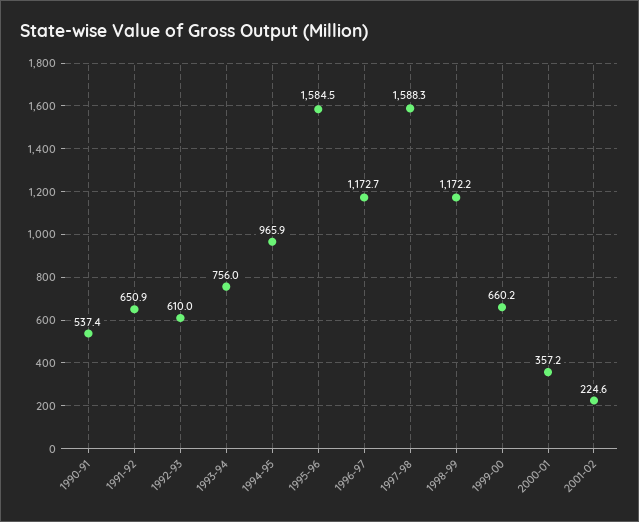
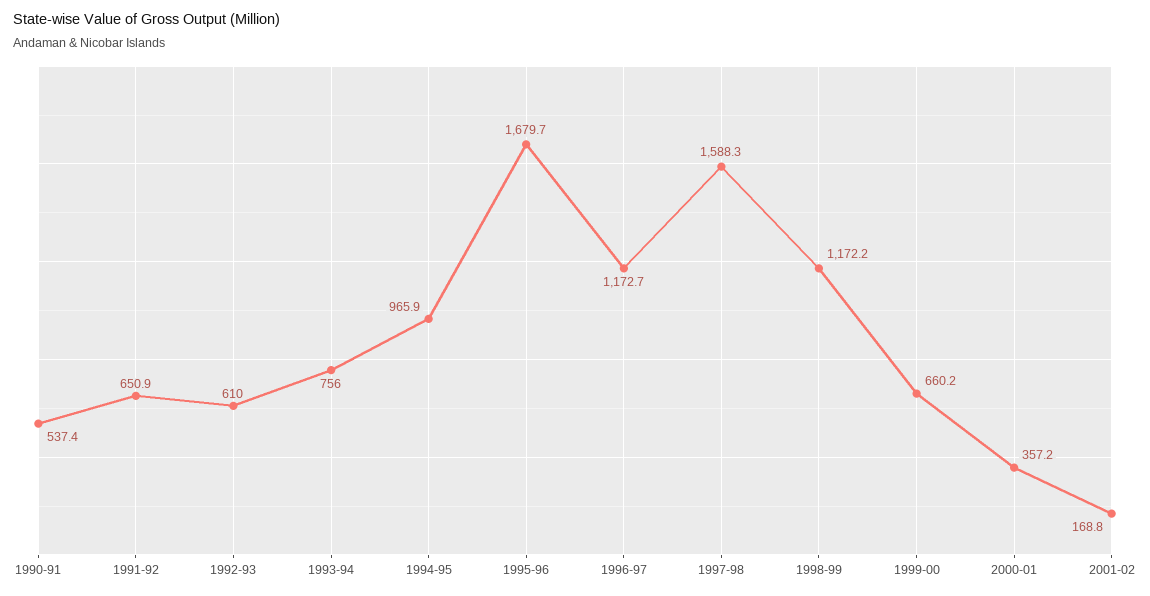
1995-96: 1584.5 -> 1679.7
2001-02: 224.6 -> 168.8

